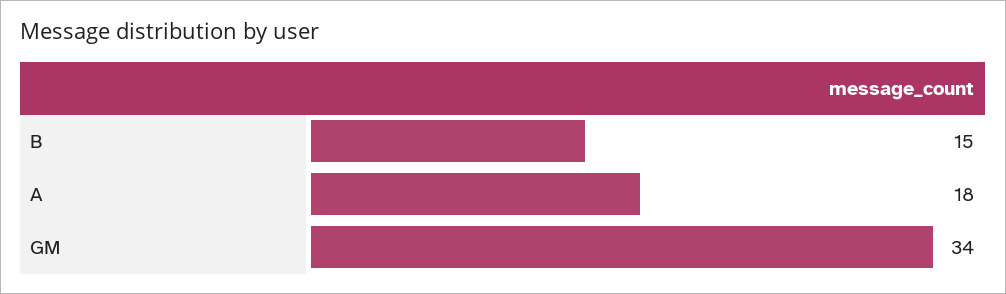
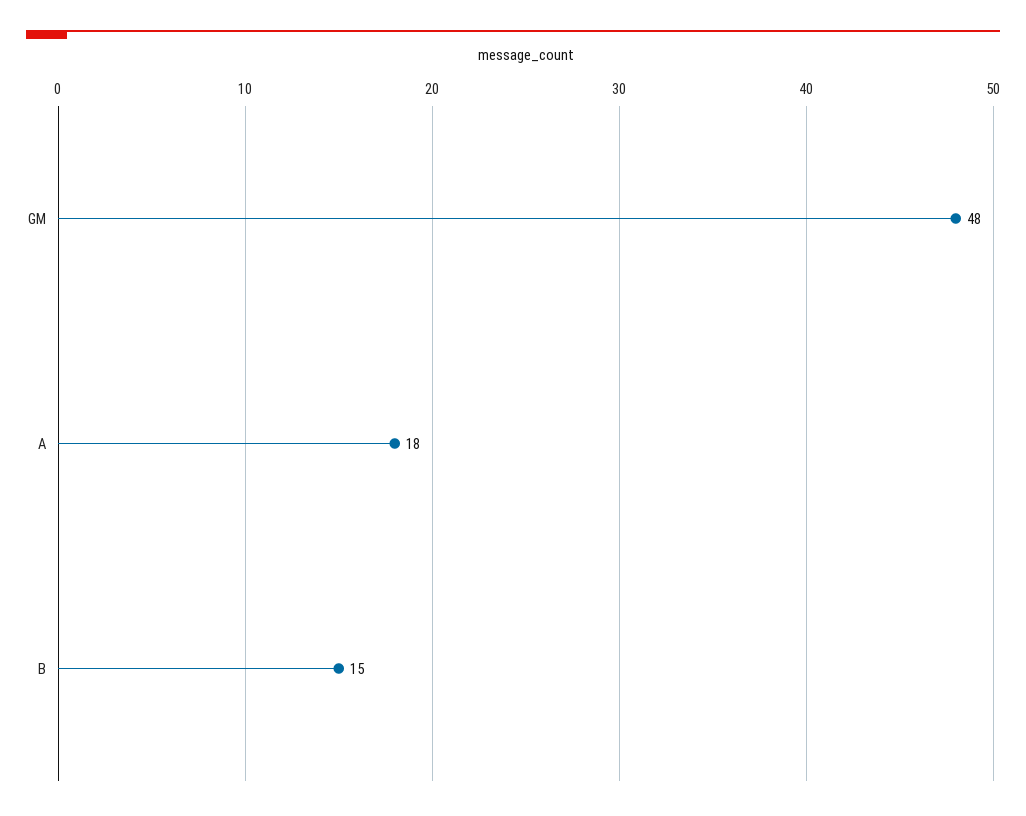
GM: 34 -> 48

